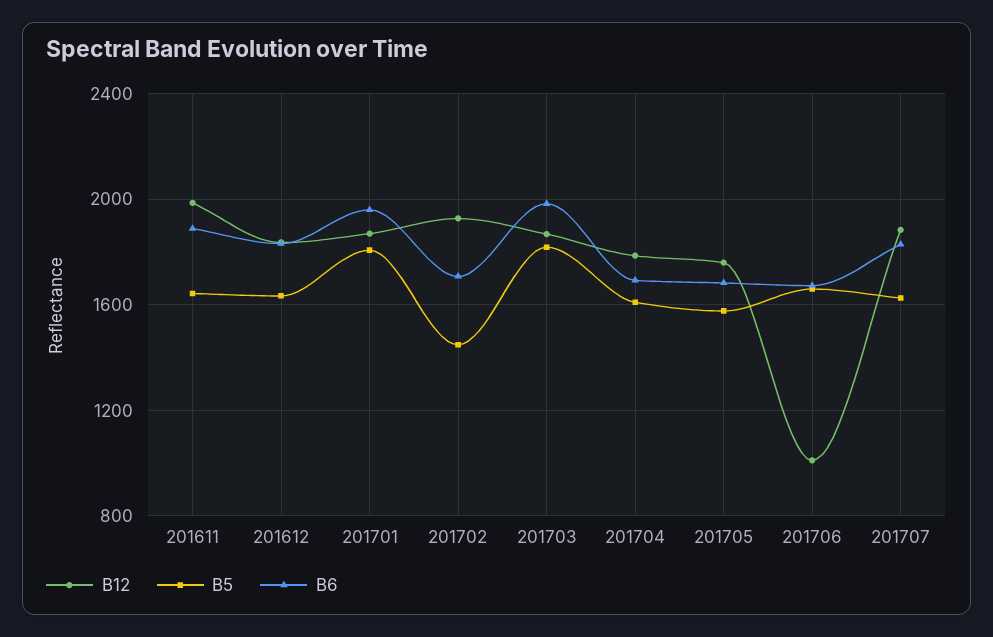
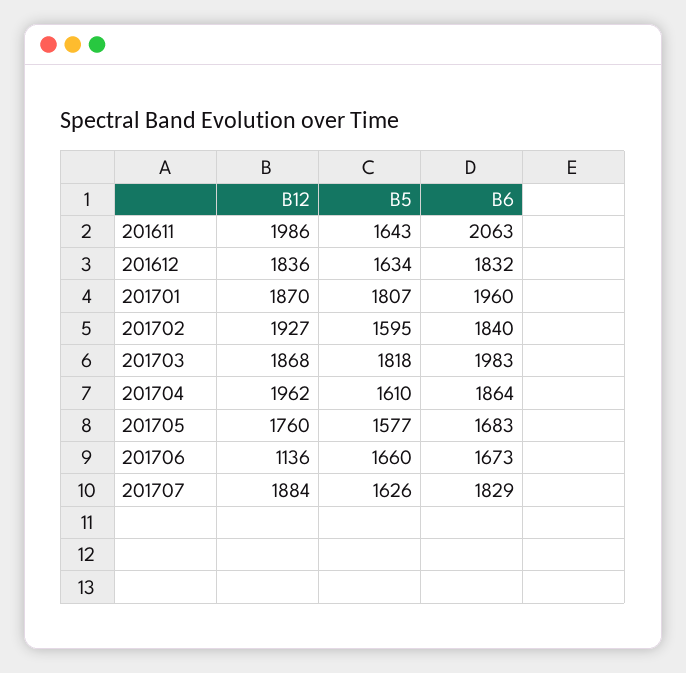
B6, 201611: 1900 -> 2063
B5, 201702: 1450 -> 1595
B6, 201702: 1700 -> 1840
B12, 201704: 1800 -> 1962
B6, 201704: 1700 -> 1864
B12, 201706: 1000 -> 1136

